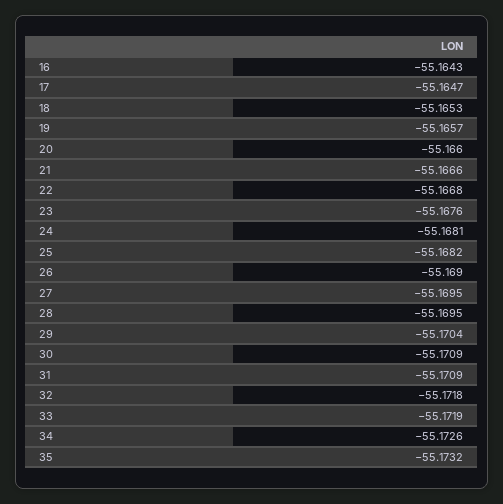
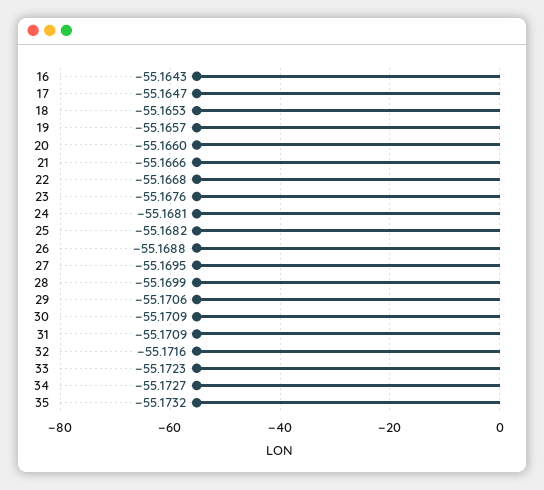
26: -55.169 -> -55.1688
28: -55.1695 -> -55.1699
29: -55.1704 -> -55.1706
32: -55.1718 -> -55.1716
33: -55.1719 -> -55.1723
34: -55.1726 -> -55.1727

